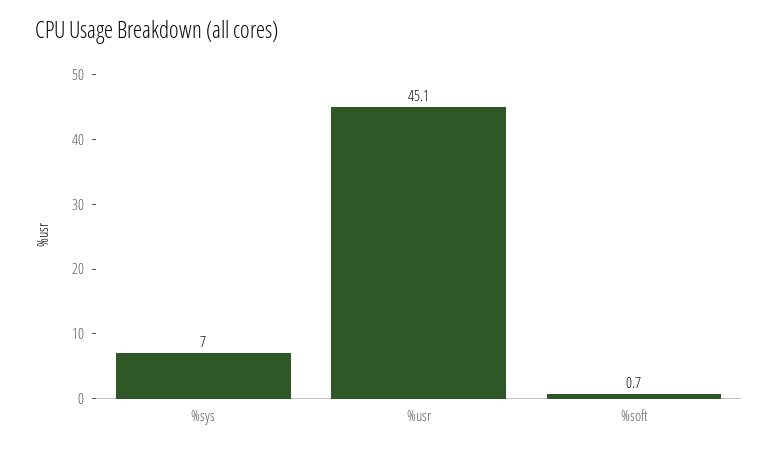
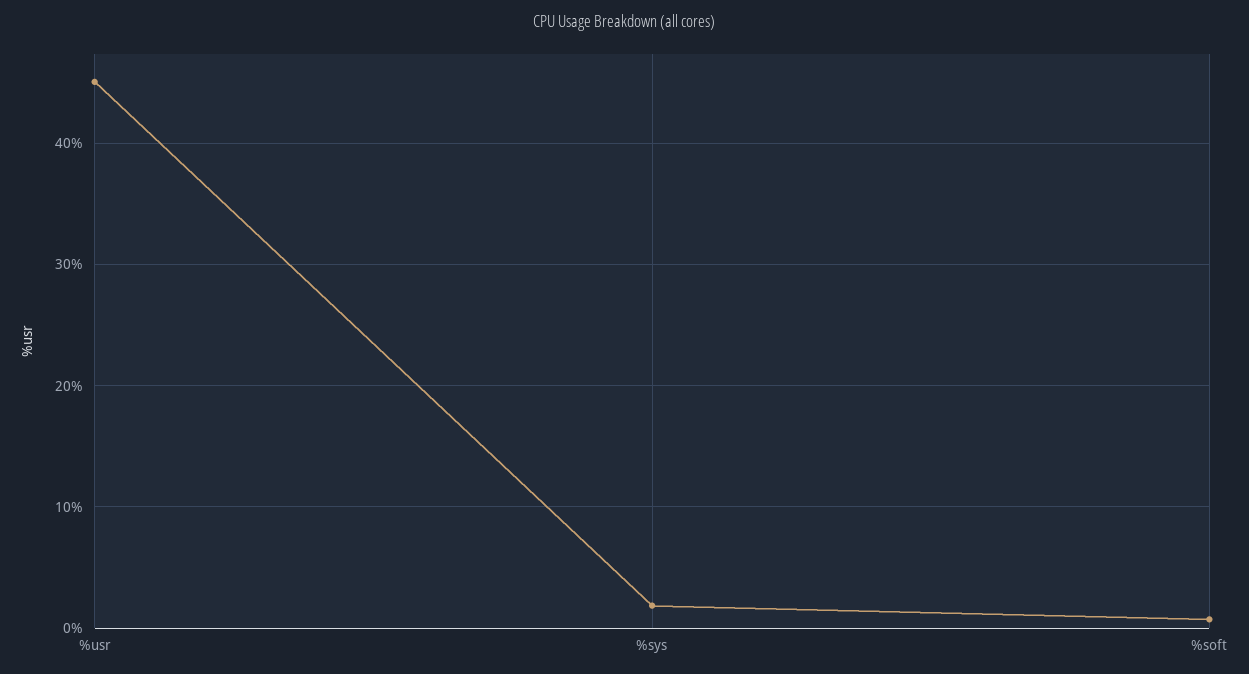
%sys: 7 -> 2

